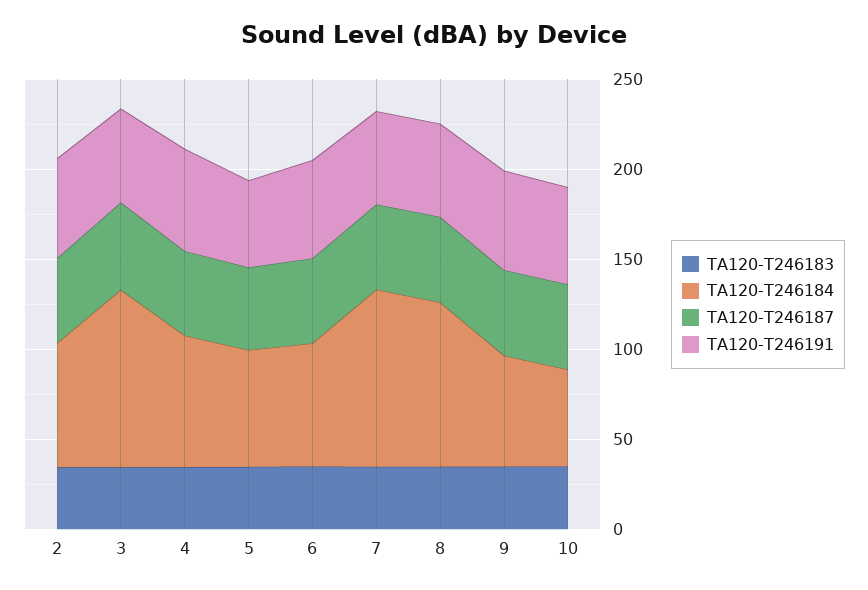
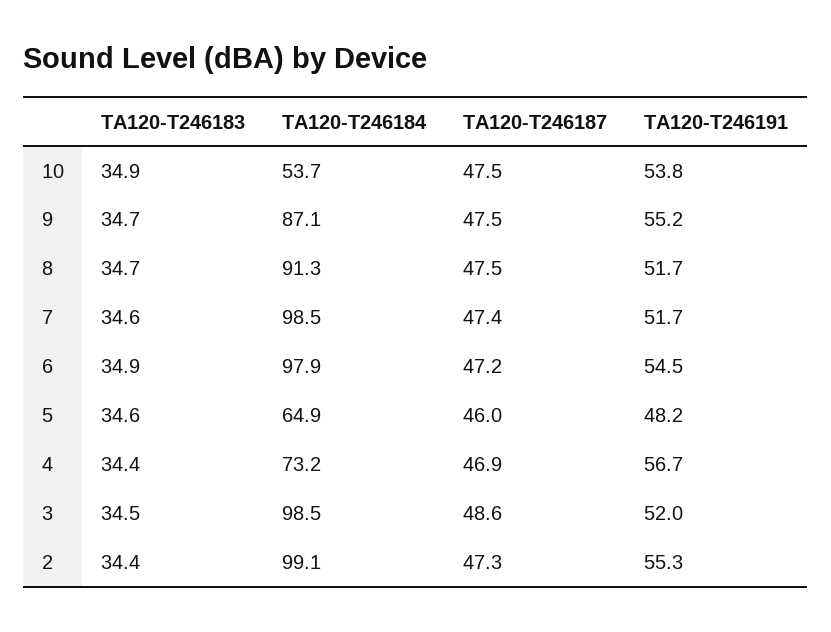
TA120-T246184, 2: 70 -> 99.1
TA120-T246184, 6: 70 -> 97.9
TA120-T246184, 9: 60 -> 87.1

